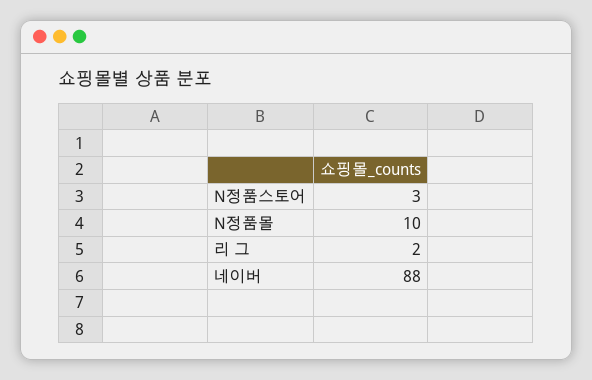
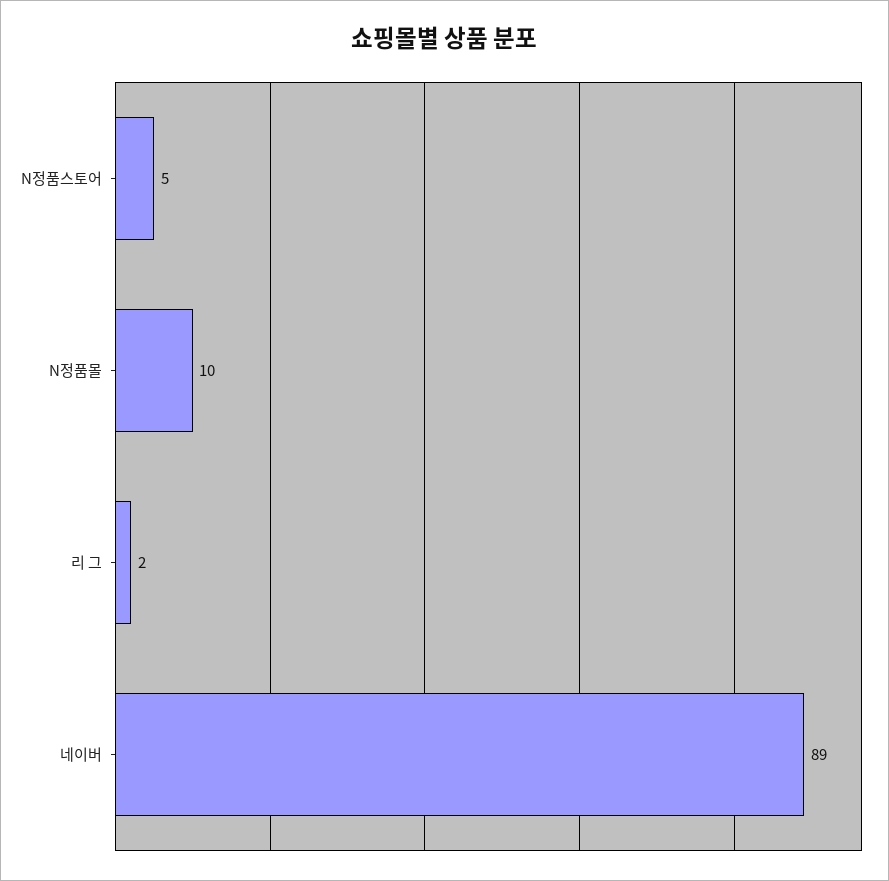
N정품스토어: 3 -> 5
네이버: 88 -> 89

